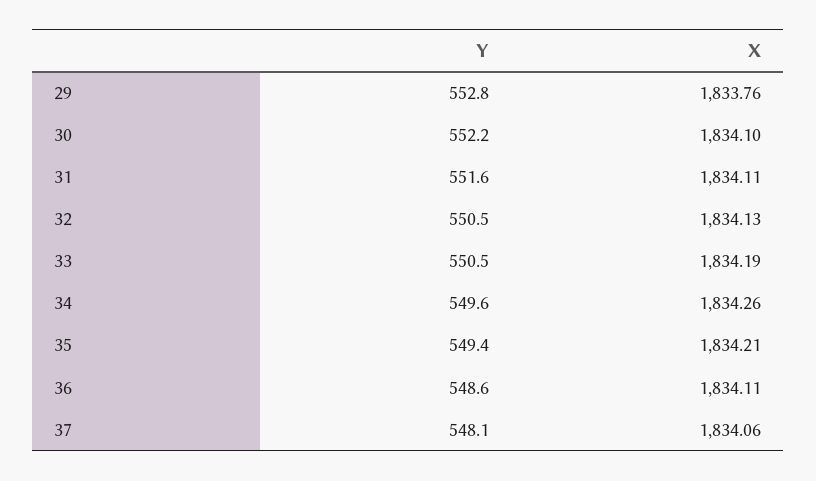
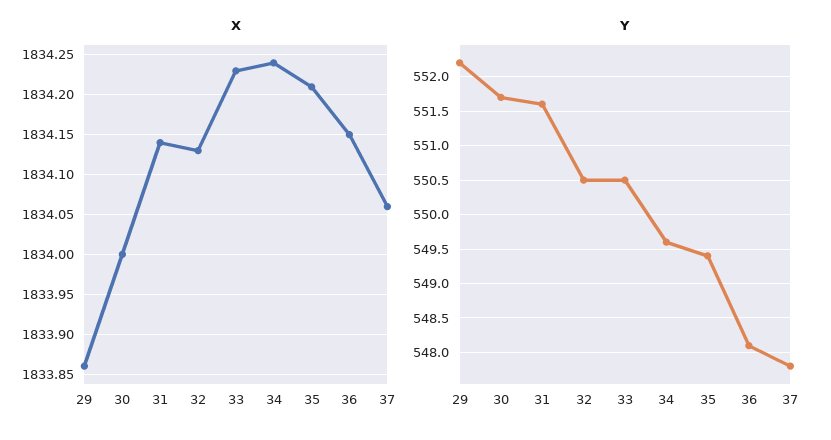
Y, 29: 552.8 -> 552.2
X, 29: 1833.76 -> 1833.86
Y, 30: 552.2 -> 551.7
X, 30: 1834.1 -> 1834
X, 31: 1834.11 -> 1834.14
X, 33: 1834.19 -> 1834.23
X, 34: 1834.26 -> 1834.24
Y, 36: 548.6 -> 548.1
X, 36: 1834.11 -> 1834.15
Y, 37: 548.1 -> 547.8

